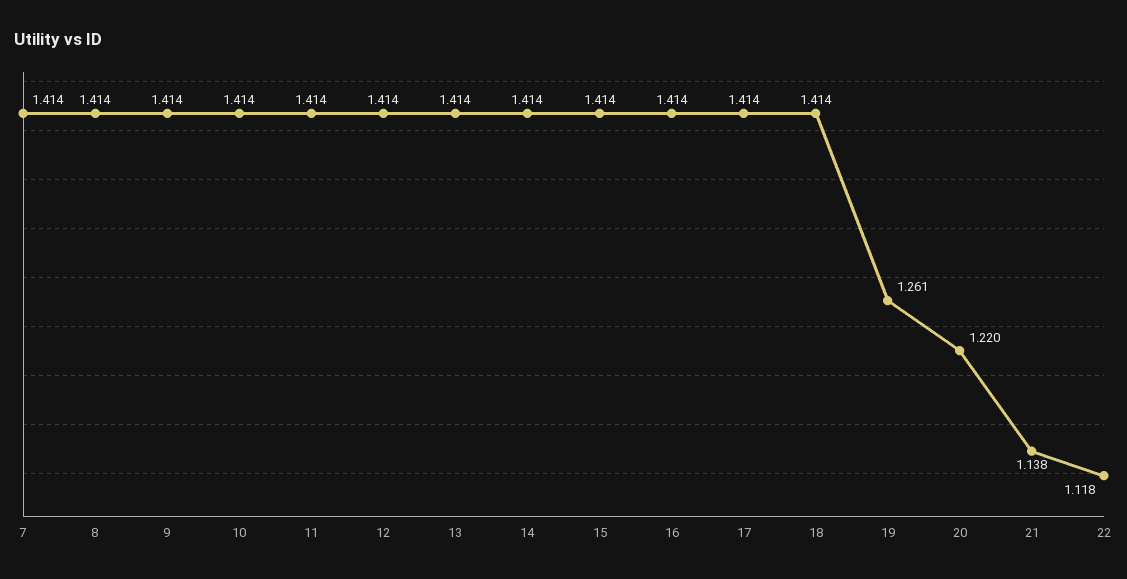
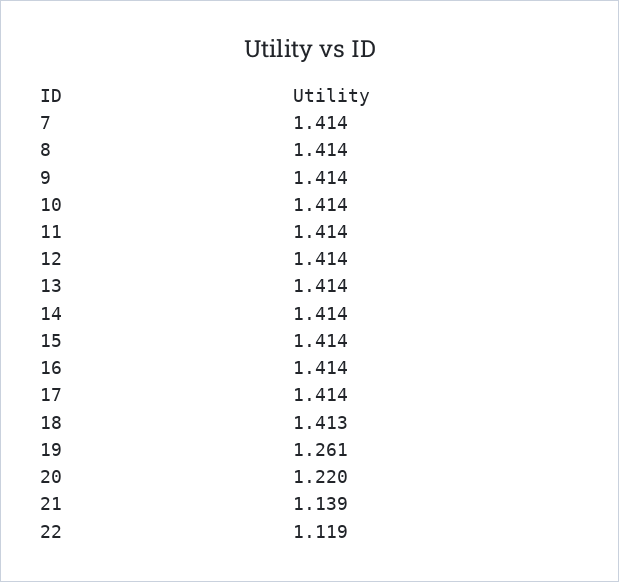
18: 1.414 -> 1.413
21: 1.138 -> 1.139
22: 1.118 -> 1.119

